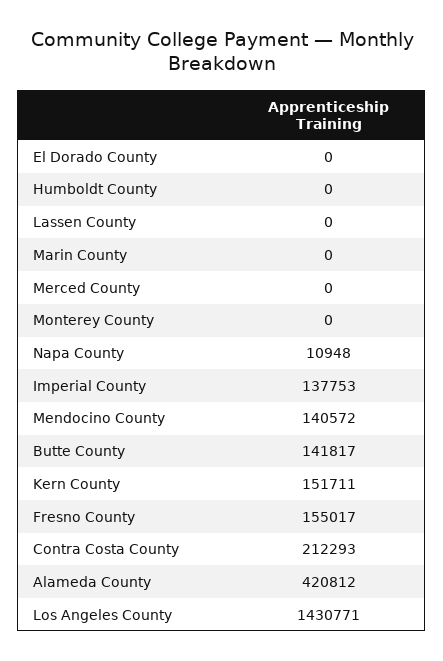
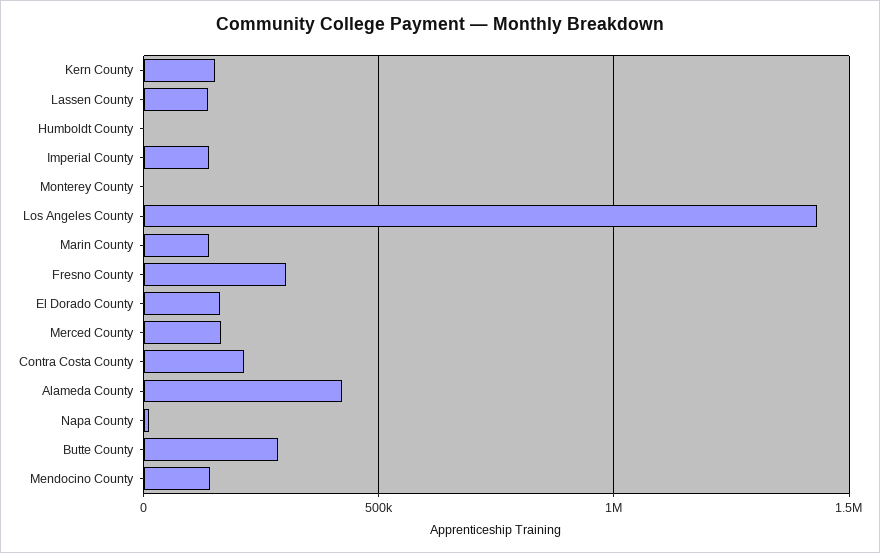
El Dorado County: 0 -> 150000
Lassen County: 0 -> 150000
Marin County: 0 -> 150000
Merced County: 0 -> 150000
Butte County: 141817 -> 300000
Fresno County: 155017 -> 300000

